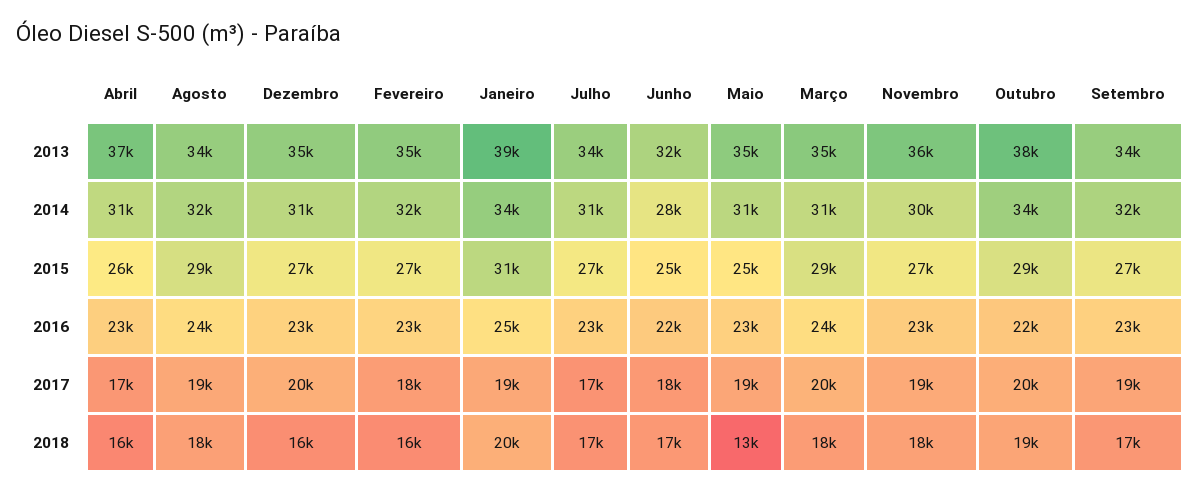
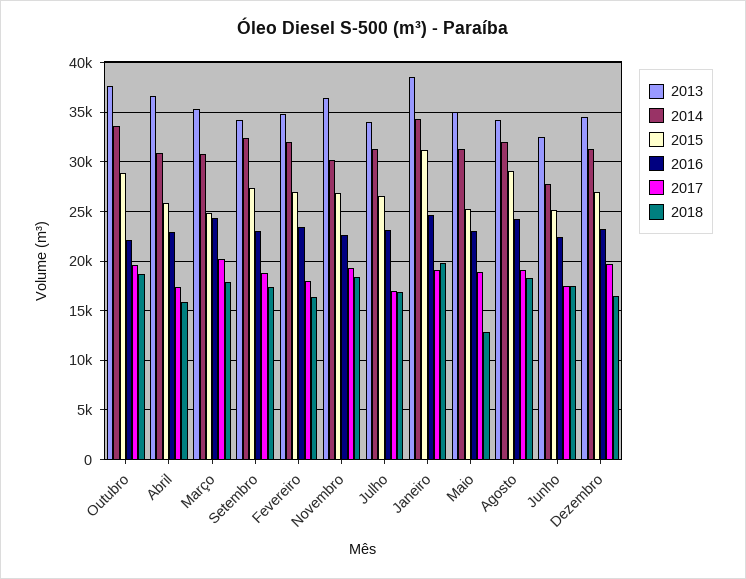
2015, Março: 29000 -> 25000

